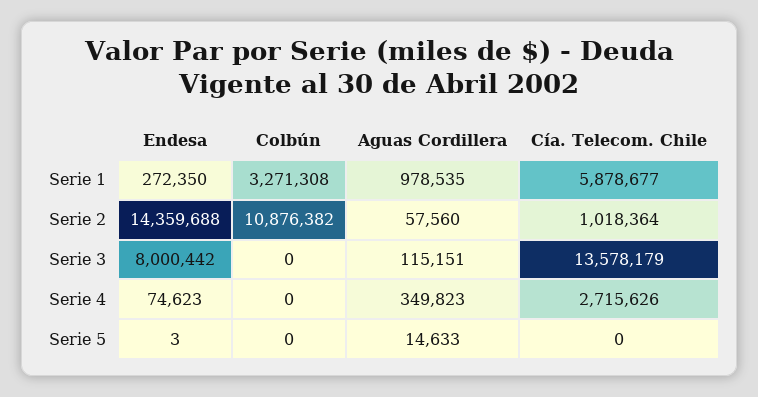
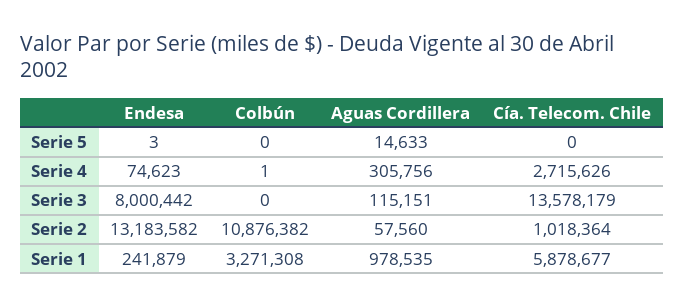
Endesa, Serie 1: 272350 -> 241879
Endesa, Serie 2: 14359688 -> 13183582
Colbún, Serie 4: 0 -> 1
Aguas Cordillera, Serie 4: 349823 -> 305756

